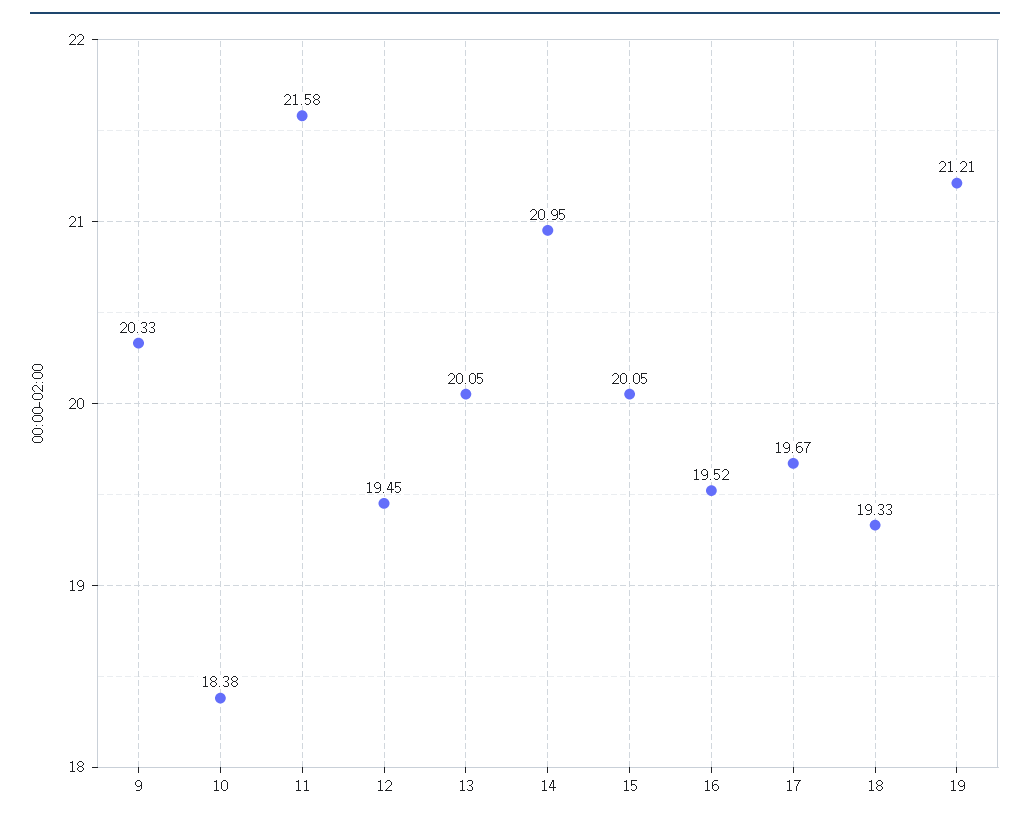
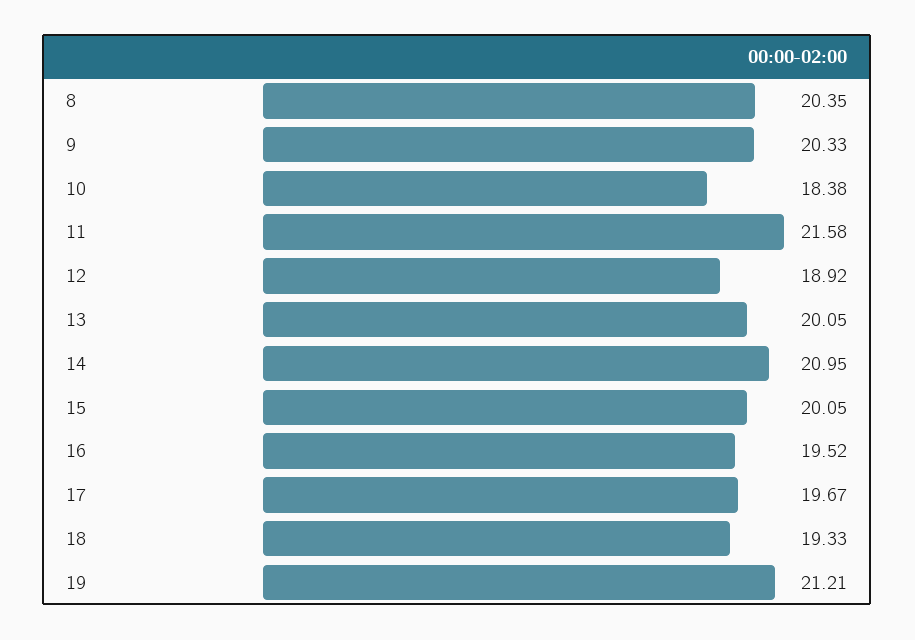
12: 19.45 -> 18.92
8: none -> 20.35

